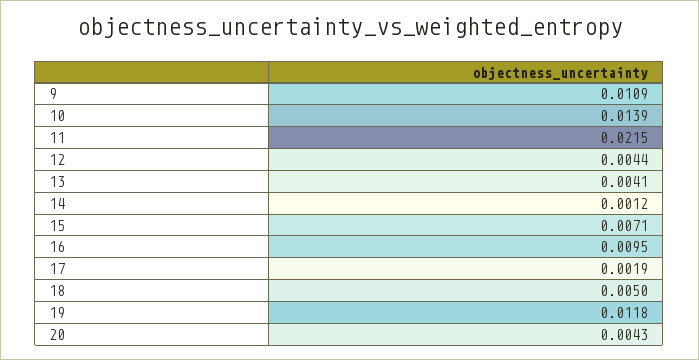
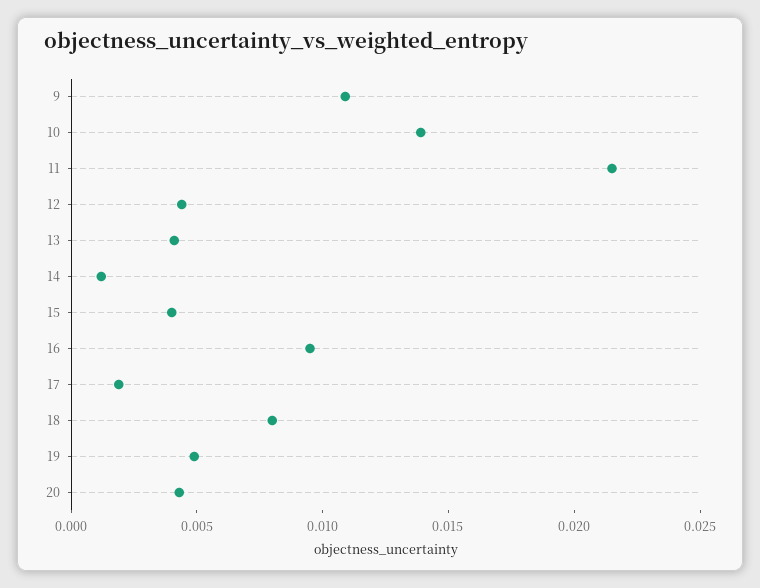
15: 0.0071 -> 0.004
18: 0.005 -> 0.008
19: 0.0118 -> 0.005

